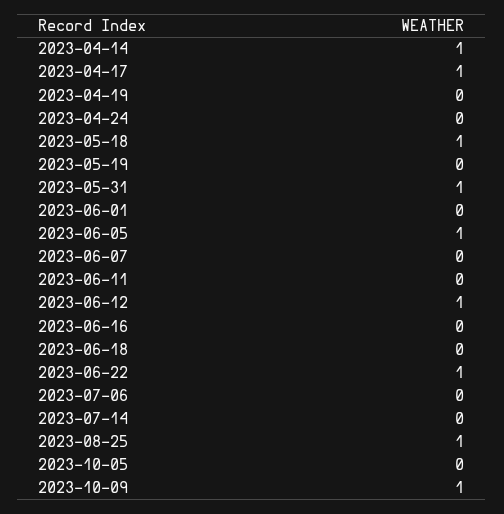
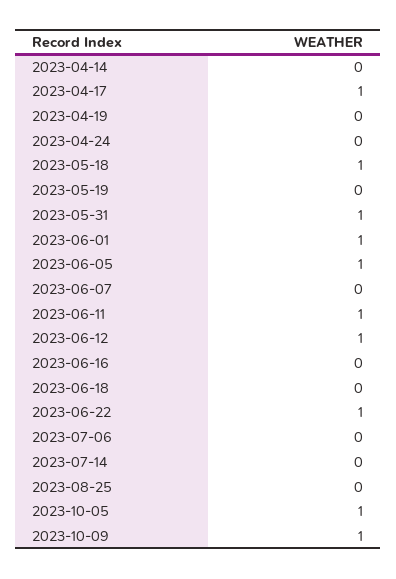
2023-04-14: 1 -> 0
2023-06-01: 0 -> 1
2023-06-11: 0 -> 1
2023-08-25: 1 -> 0
2023-10-05: 0 -> 1

